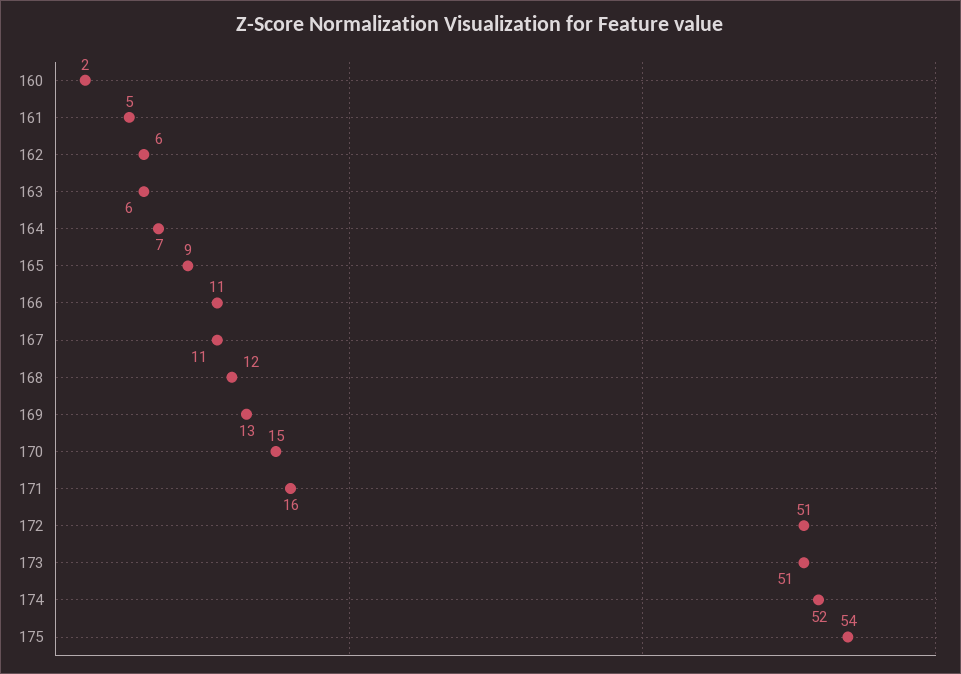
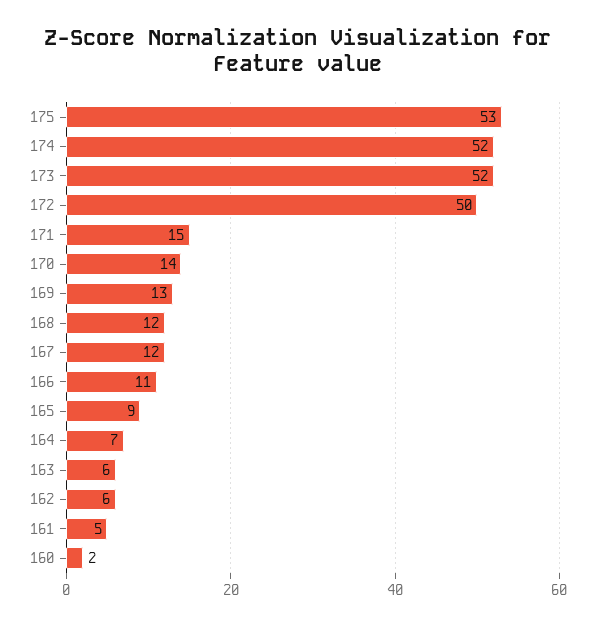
167: 11 -> 12
170: 15 -> 14
171: 16 -> 15
172: 51 -> 50
173: 51 -> 52
175: 54 -> 53

